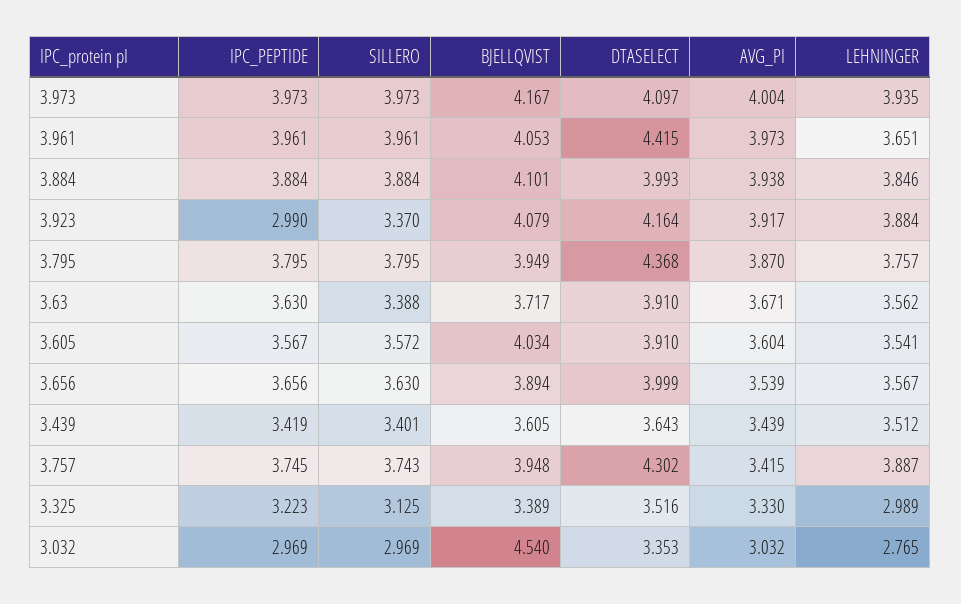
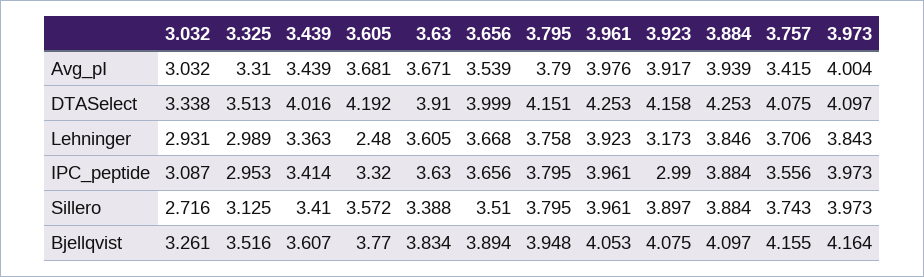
BJELLQVIST, 3.973: 4.167 -> 4.164
LEHNINGER, 3.973: 3.935 -> 3.843
DTASELECT, 3.961: 4.415 -> 4.253
AVG_PI, 3.961: 3.973 -> 3.976
LEHNINGER, 3.961: 3.651 -> 3.923
BJELLQVIST, 3.884: 4.101 -> 4.097
DTASELECT, 3.884: 3.993 -> 4.253
AVG_PI, 3.884: 3.938 -> 3.939
SILLERO, 3.923: 3.37 -> 3.897
BJELLQVIST, 3.923: 4.079 -> 4.075
DTASELECT, 3.923: 4.164 -> 4.158
LEHNINGER, 3.923: 3.884 -> 3.173
BJELLQVIST, 3.795: 3.949 -> 3.948
DTASELECT, 3.795: 4.368 -> 4.151
AVG_PI, 3.795: 3.87 -> 3.79
LEHNINGER, 3.795: 3.757 -> 3.758
BJELLQVIST, 3.63: 3.717 -> 3.834
LEHNINGER, 3.63: 3.562 -> 3.605
IPC_PEPTIDE, 3.605: 3.567 -> 3.32
BJELLQVIST, 3.605: 4.034 -> 3.77
DTASELECT, 3.605: 3.91 -> 4.192
AVG_PI, 3.605: 3.604 -> 3.681
LEHNINGER, 3.605: 3.541 -> 2.48
SILLERO, 3.656: 3.63 -> 3.51
LEHNINGER, 3.656: 3.567 -> 3.668
IPC_PEPTIDE, 3.439: 3.419 -> 3.414
SILLERO, 3.439: 3.401 -> 3.41
BJELLQVIST, 3.439: 3.605 -> 3.607
DTASELECT, 3.439: 3.643 -> 4.016
LEHNINGER, 3.439: 3.512 -> 3.363
IPC_PEPTIDE, 3.757: 3.745 -> 3.556
BJELLQVIST, 3.757: 3.948 -> 4.155
DTASELECT, 3.757: 4.302 -> 4.075
LEHNINGER, 3.757: 3.887 -> 3.706
IPC_PEPTIDE, 3.325: 3.223 -> 2.953
BJELLQVIST, 3.325: 3.389 -> 3.516
DTASELECT, 3.325: 3.516 -> 3.513
AVG_PI, 3.325: 3.33 -> 3.31
IPC_PEPTIDE, 3.032: 2.969 -> 3.087
SILLERO, 3.032: 2.969 -> 2.716
BJELLQVIST, 3.032: 4.54 -> 3.261
DTASELECT, 3.032: 3.353 -> 3.338
LEHNINGER, 3.032: 2.765 -> 2.931

